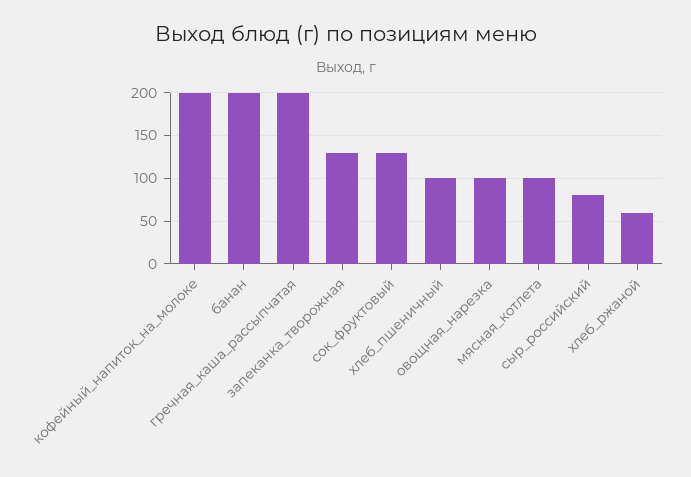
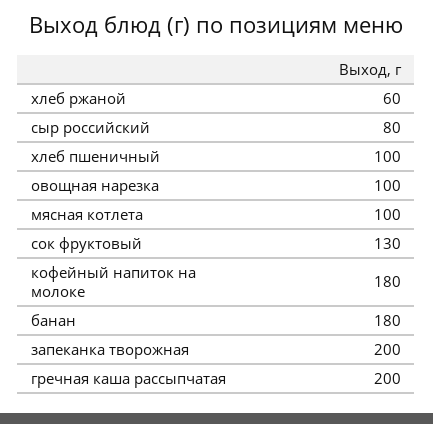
кофейный_напиток_на_молоке: 200 -> 180
банан: 200 -> 180
запеканка_творожная: 130 -> 200

